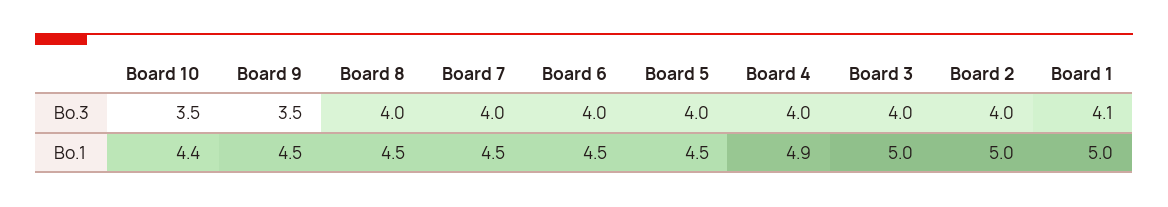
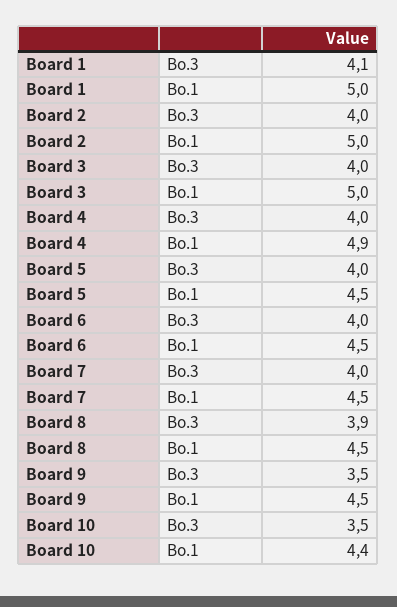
Board 8, Bo.3: 4 -> 3.9

